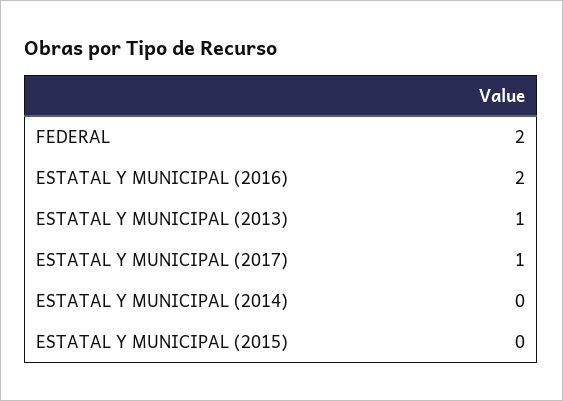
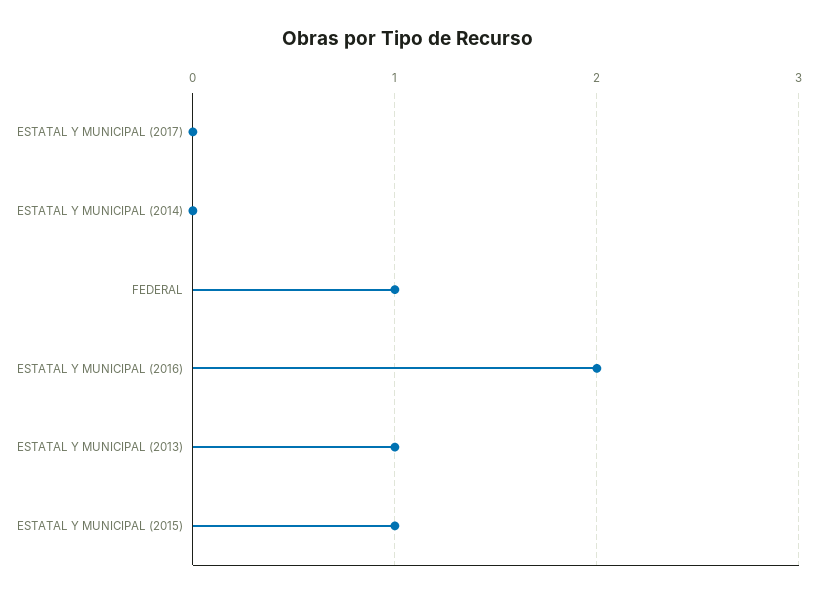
FEDERAL: 2 -> 1
ESTATAL Y MUNICIPAL (2017): 1 -> 0
ESTATAL Y MUNICIPAL (2015): 0 -> 1

